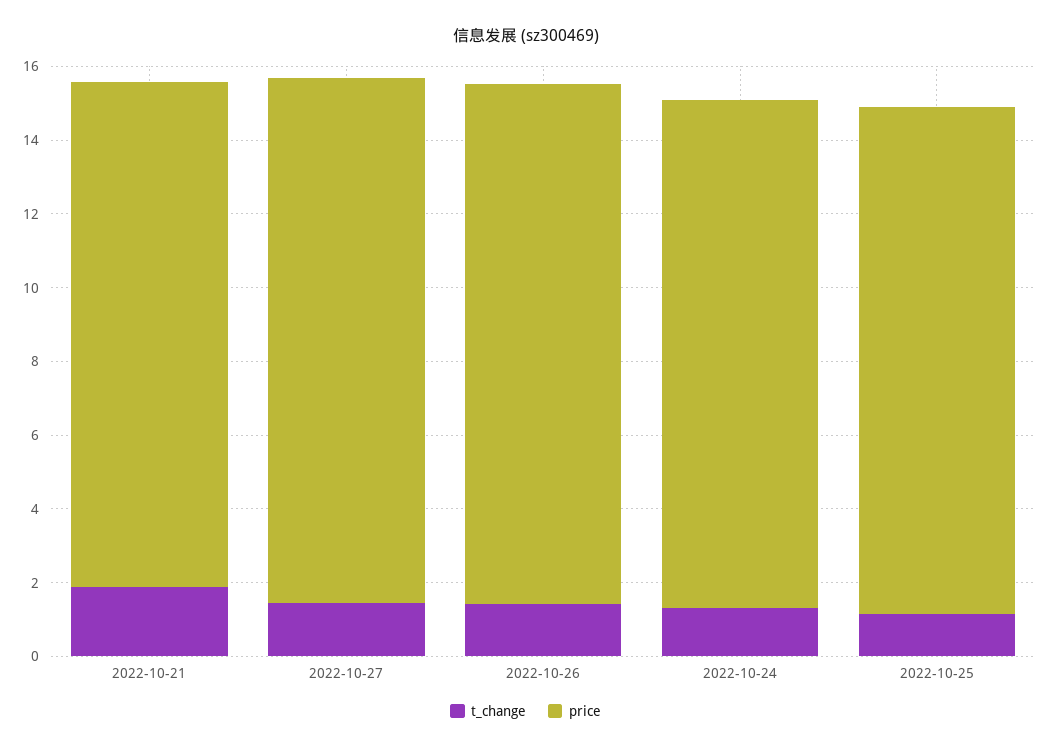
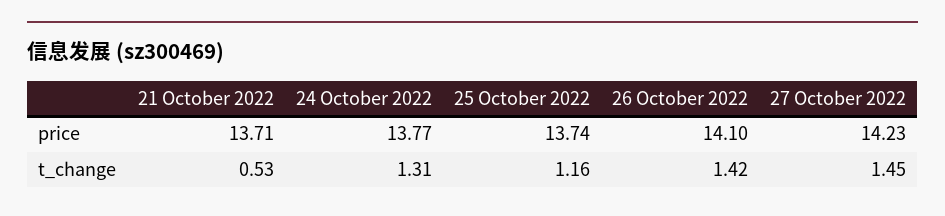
t_change, 2022-10-21: 2 -> 0.53

